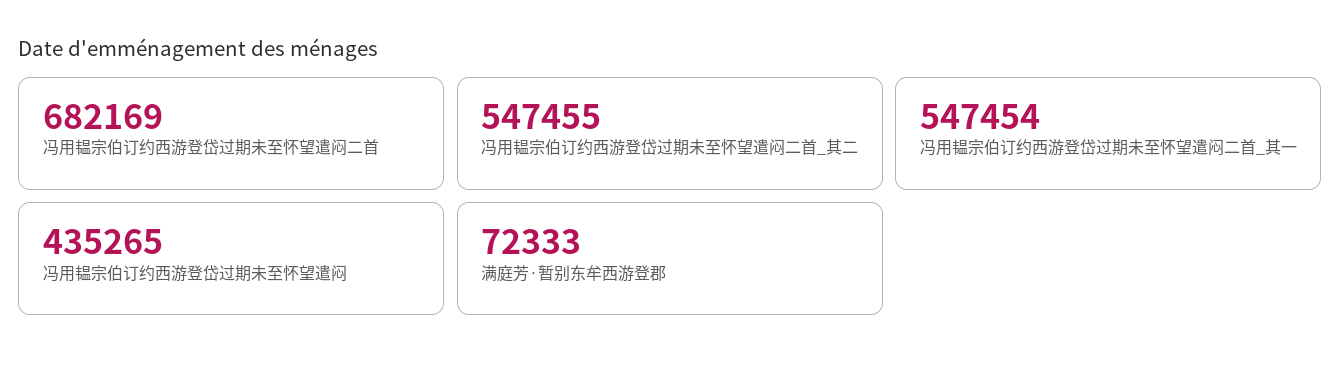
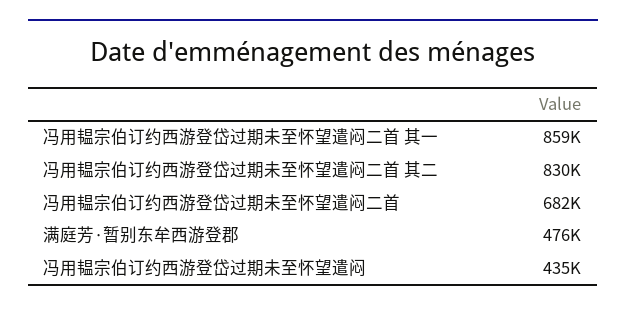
冯用韫宗伯订约西游登岱过期未至怀望遣闷二首_其二: 547455 -> 830000
冯用韫宗伯订约西游登岱过期未至怀望遣闷二首_其一: 547454 -> 859000
满庭芳·暂别东牟西游登郡: 72333 -> 476000

